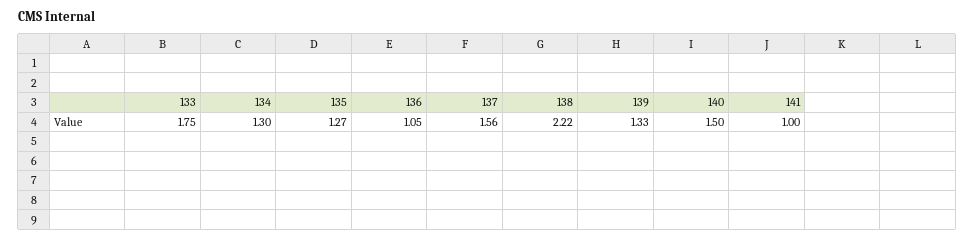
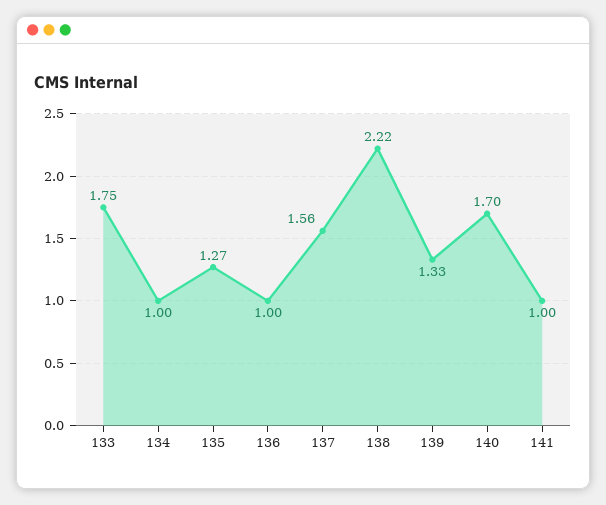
134: 1.3 -> 1
136: 1.05 -> 1
140: 1.5 -> 1.7

